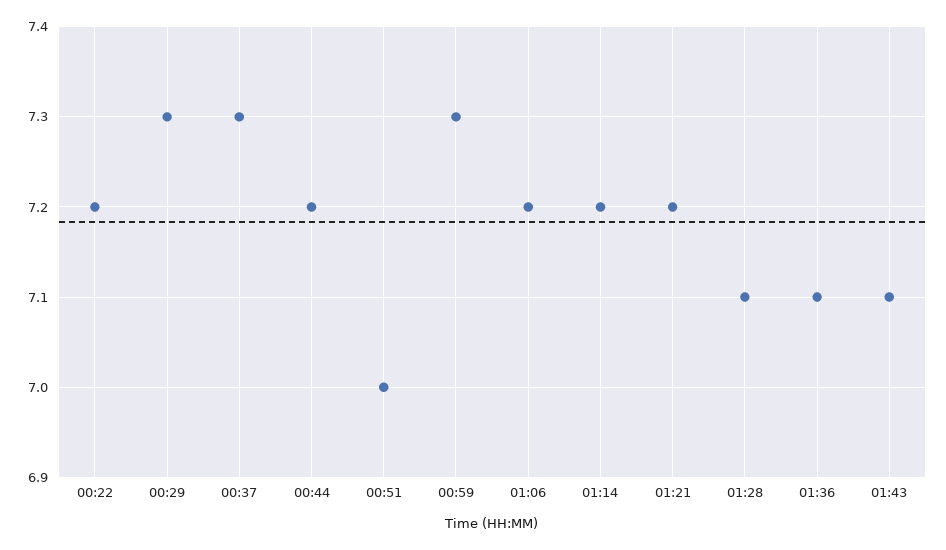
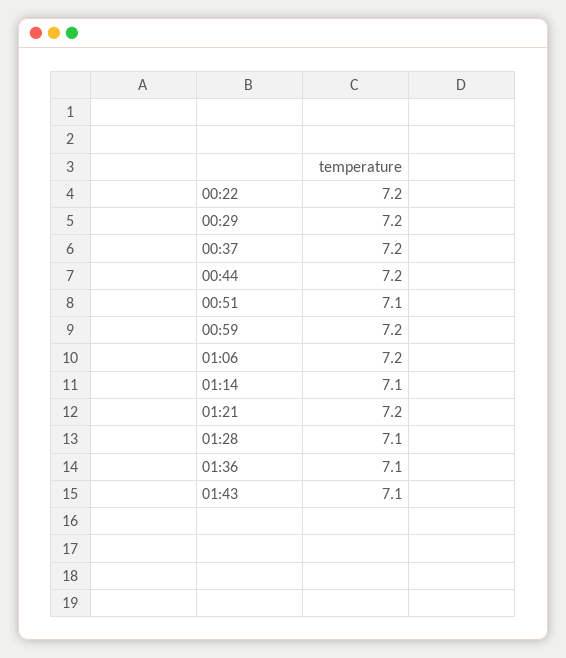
00:29: 7.3 -> 7.2
00:37: 7.3 -> 7.2
00:51: 7 -> 7.1
00:59: 7.3 -> 7.2
01:14: 7.2 -> 7.1

